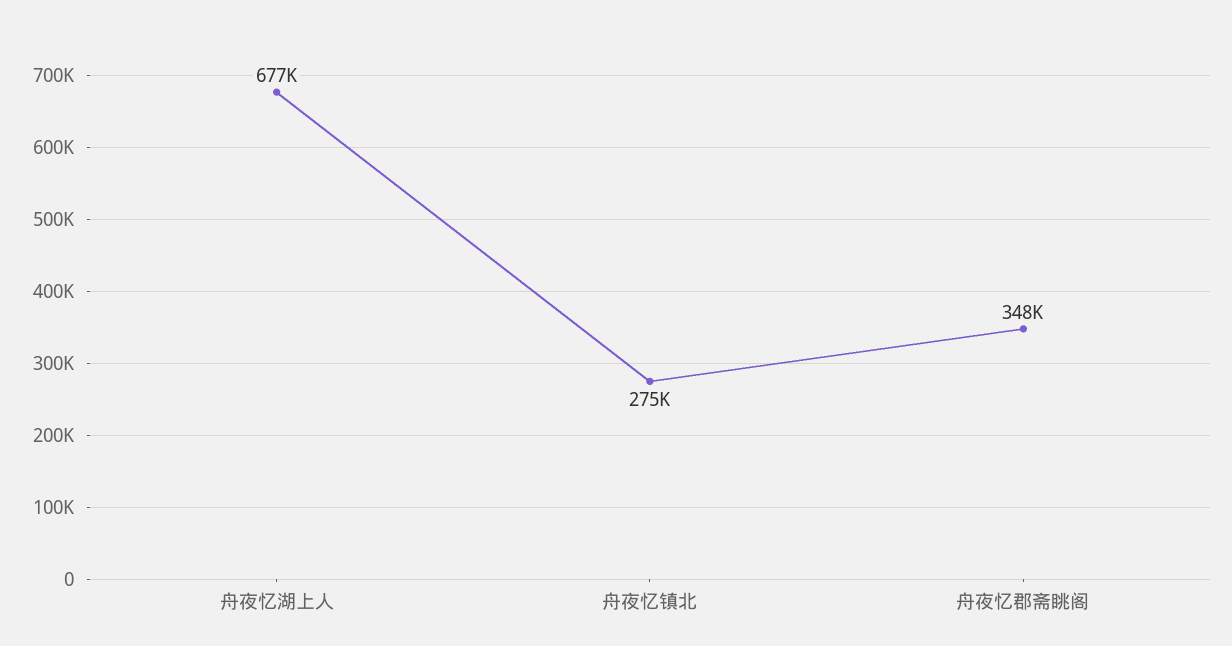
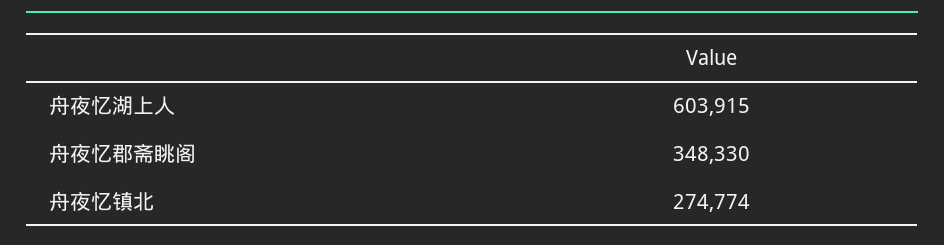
舟夜忆湖上人: 677000 -> 603915

